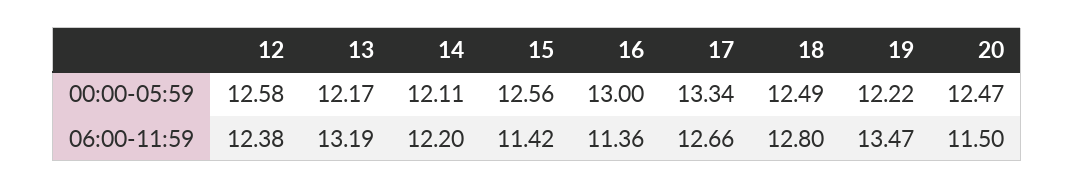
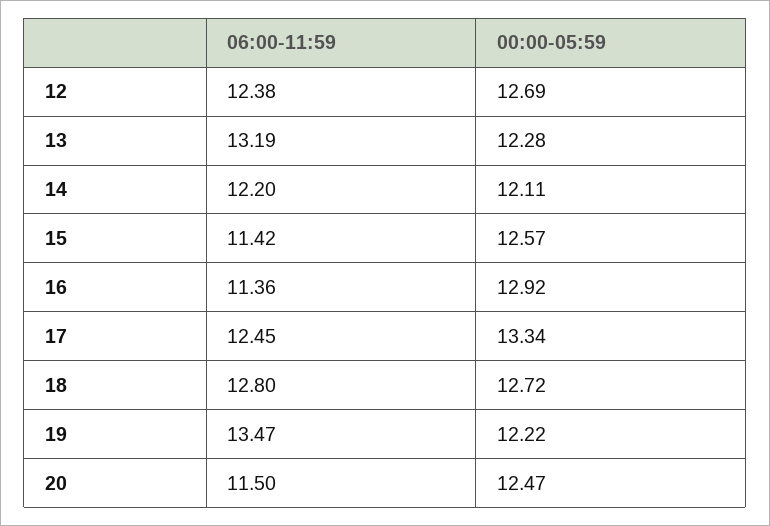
12, 00:00-05:59: 12.58 -> 12.69
13, 00:00-05:59: 12.17 -> 12.28
15, 00:00-05:59: 12.56 -> 12.57
16, 00:00-05:59: 13 -> 12.92
18, 00:00-05:59: 12.49 -> 12.72
17, 06:00-11:59: 12.66 -> 12.45

